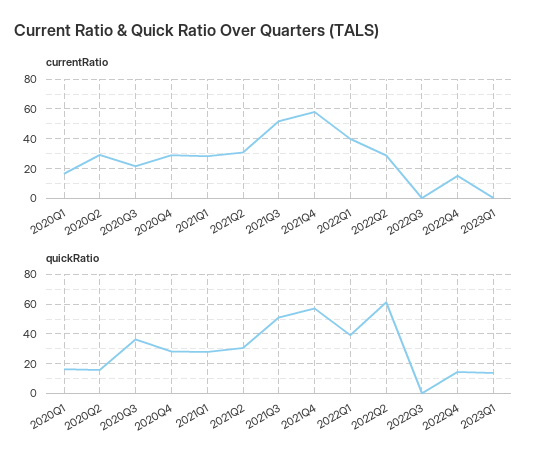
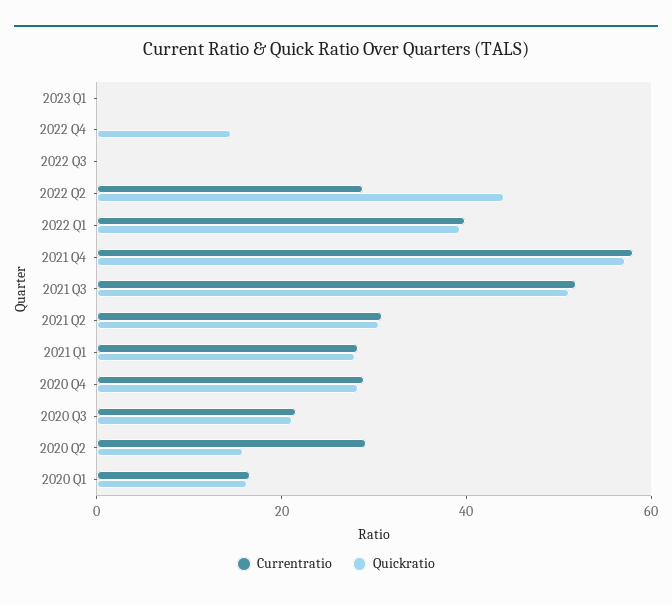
currentRatio, 2022Q4: 15 -> 0
quickRatio, 2020Q3: 35 -> 20
quickRatio, 2022Q2: 60 -> 45
quickRatio, 2023Q1: 15 -> 0

